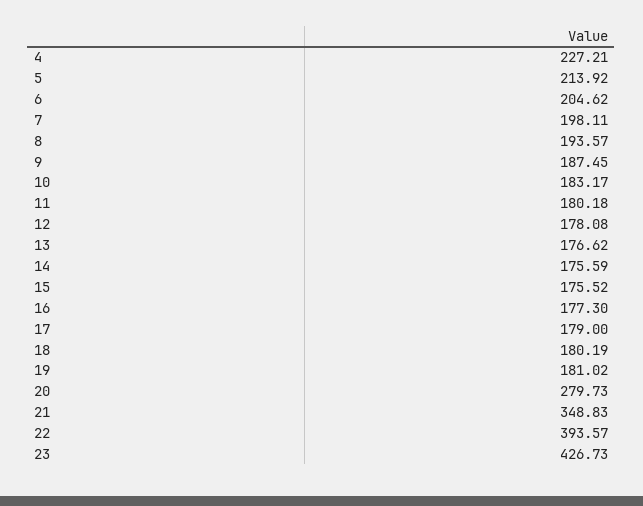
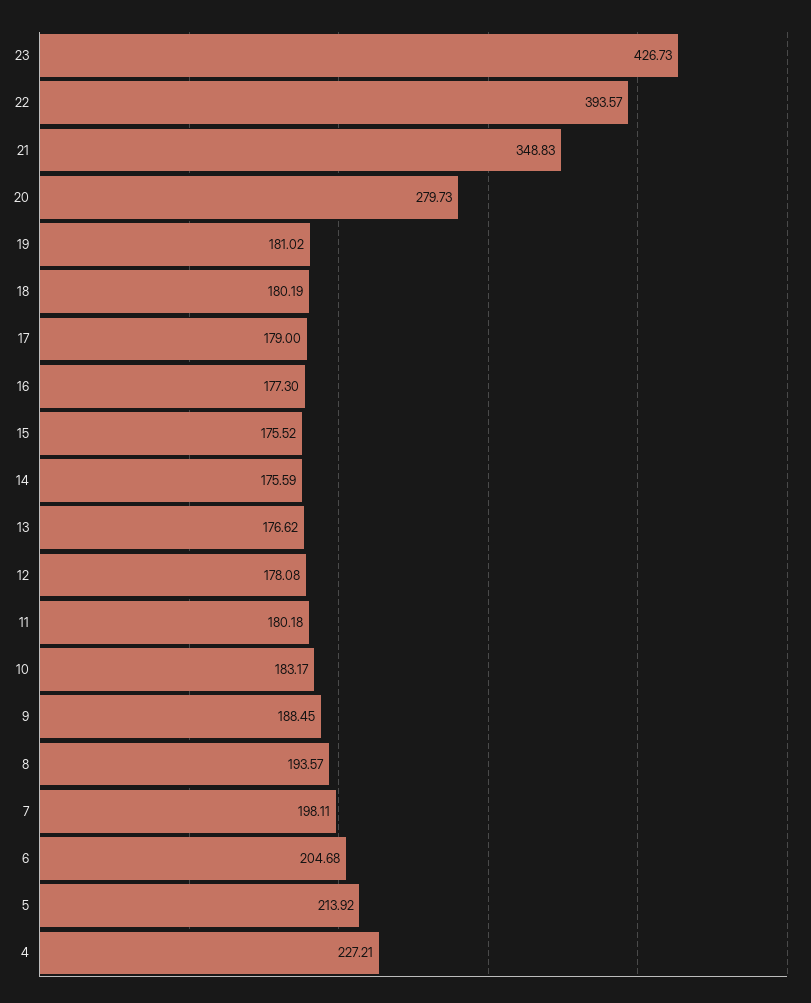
6: 204.62 -> 204.68
9: 187.45 -> 188.45

